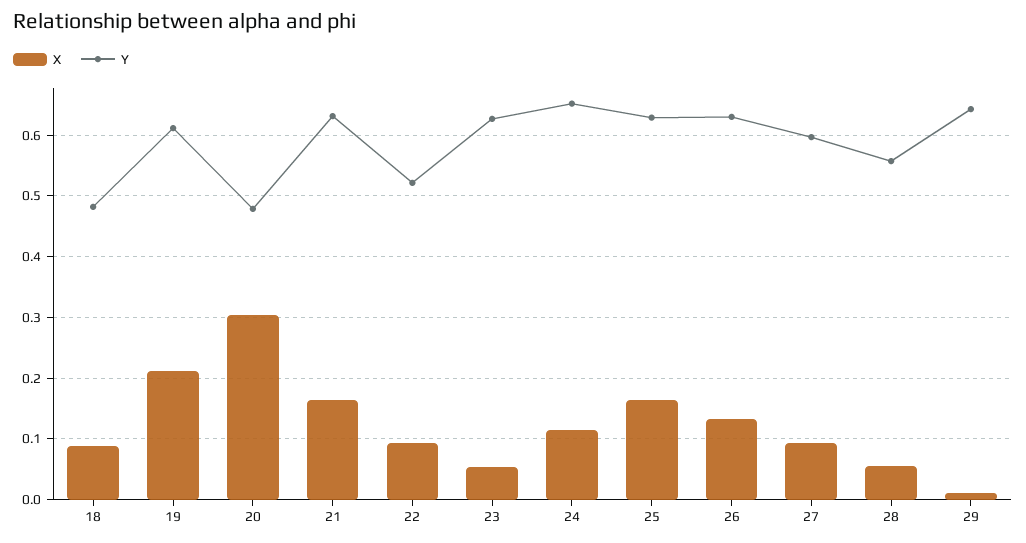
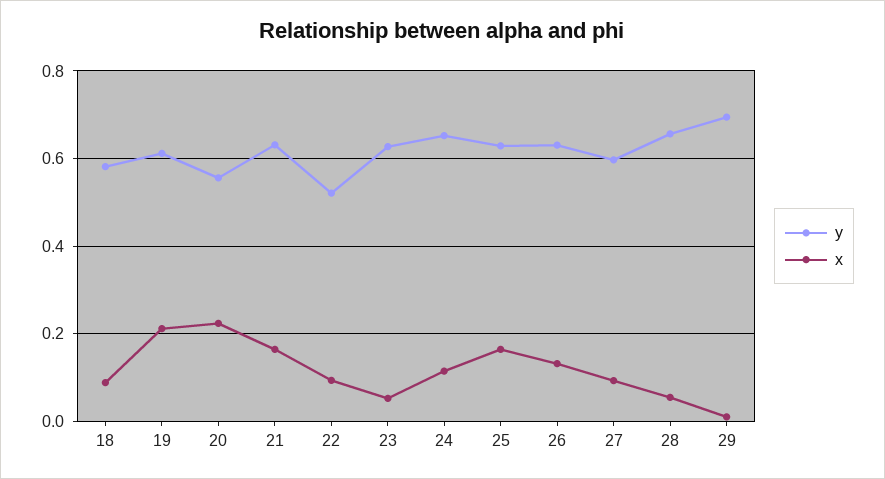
Y, 18: 0.48 -> 0.58
X, 20: 0.3 -> 0.22
Y, 20: 0.48 -> 0.56
Y, 28: 0.56 -> 0.66
Y, 29: 0.64 -> 0.7

